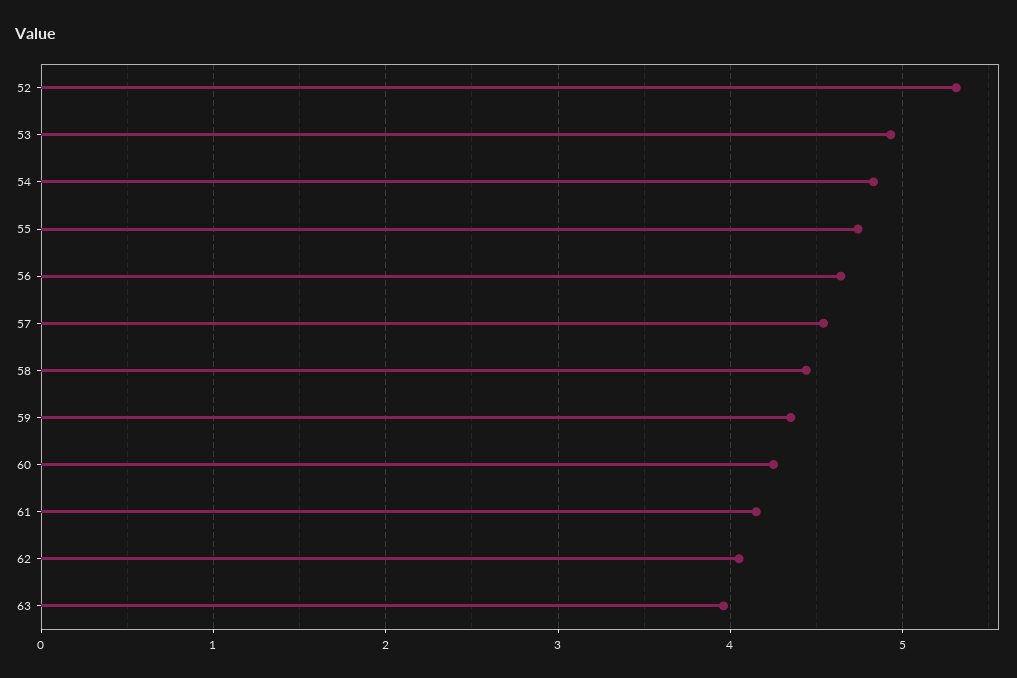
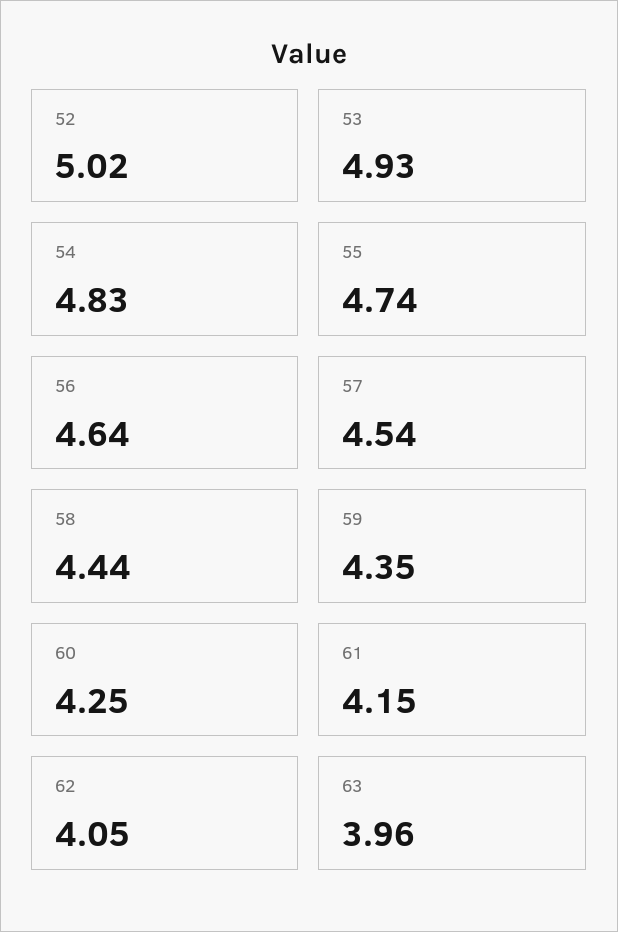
52: 5.3 -> 5.02

